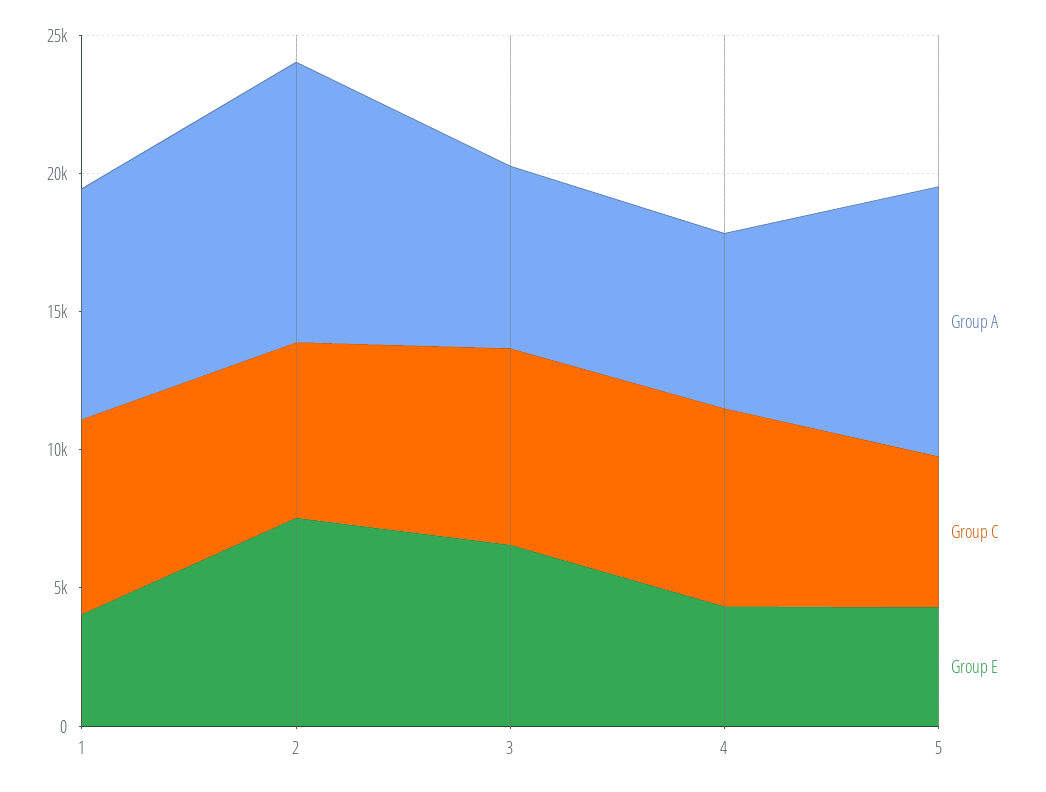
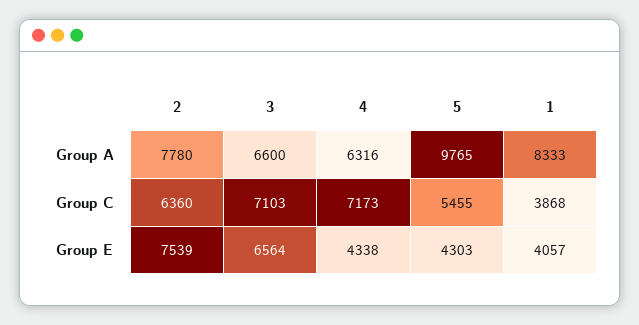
Group C, 1: 7000 -> 3868
Group A, 2: 10000 -> 7780

